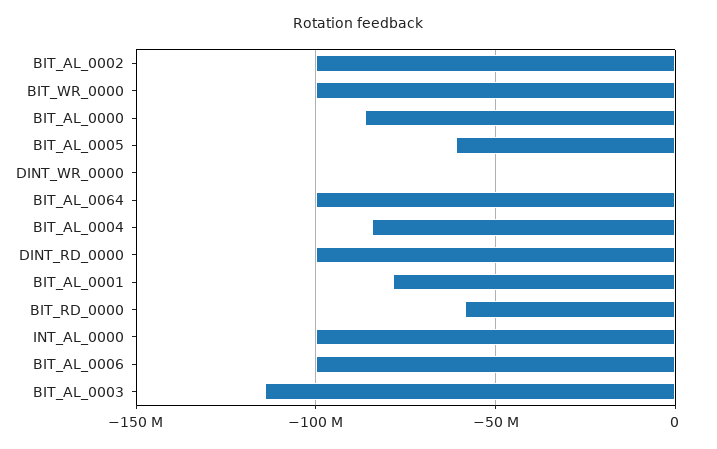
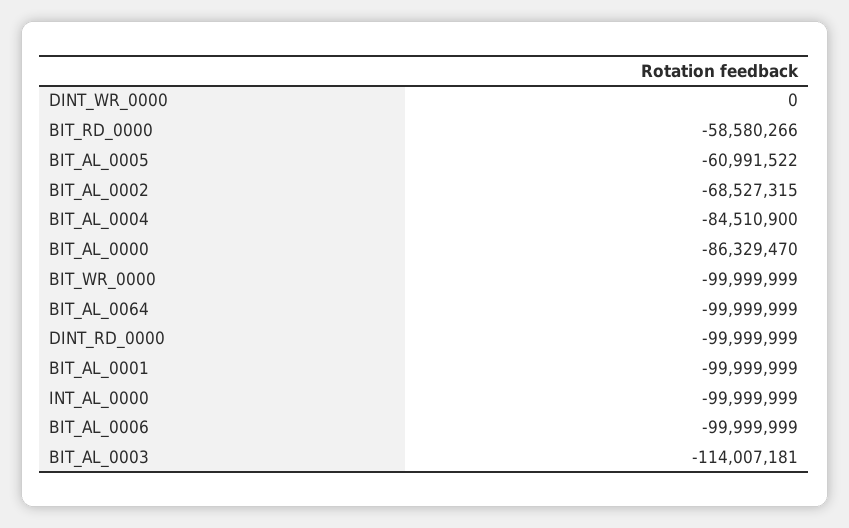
BIT_AL_0002: -100000000 -> -68527315
BIT_AL_0001: -80000000 -> -99999999

